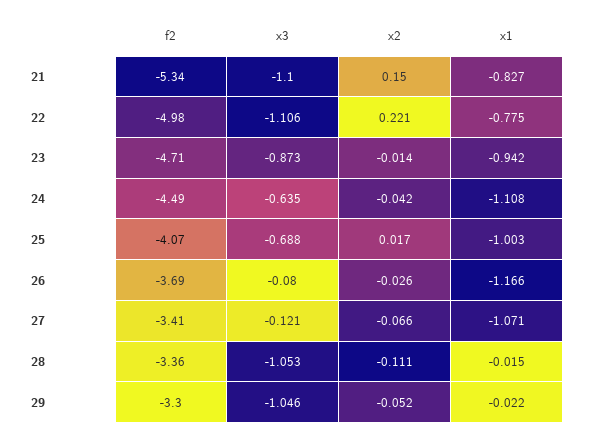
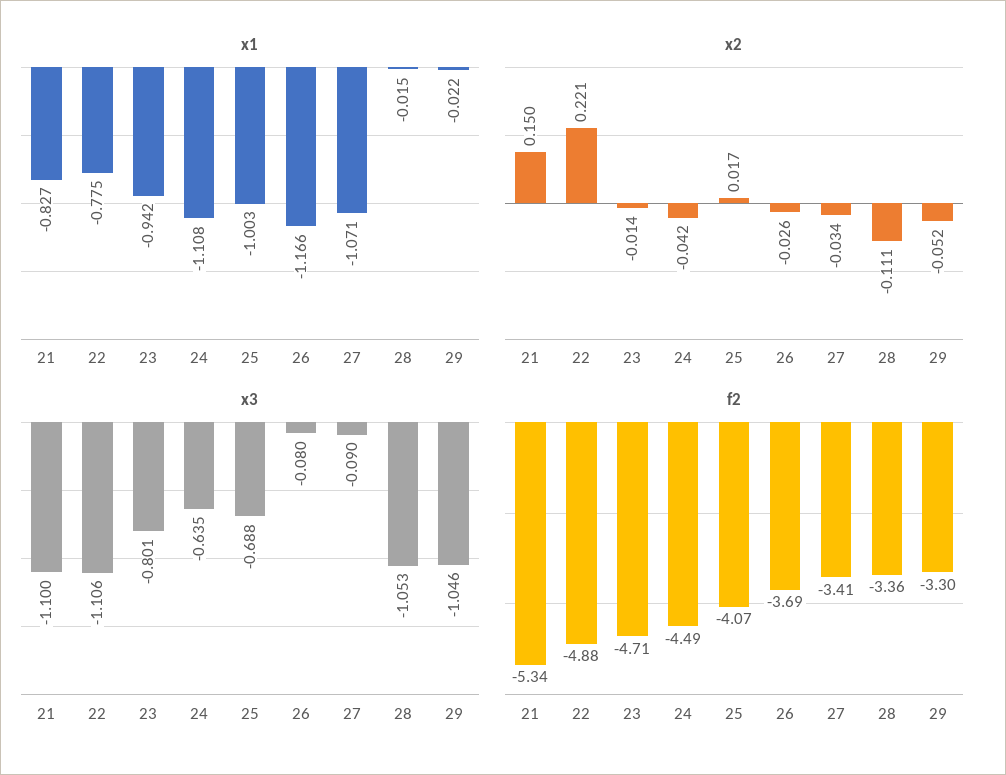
f2, 22: -4.98 -> -4.88
x3, 23: -0.873 -> -0.801
x3, 27: -0.121 -> -0.09
x2, 27: -0.066 -> -0.034

